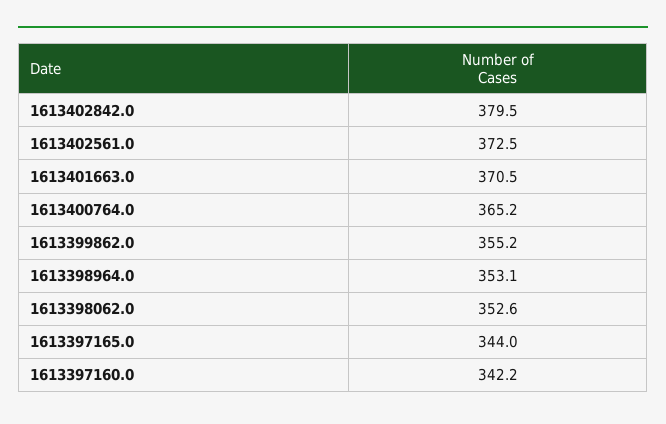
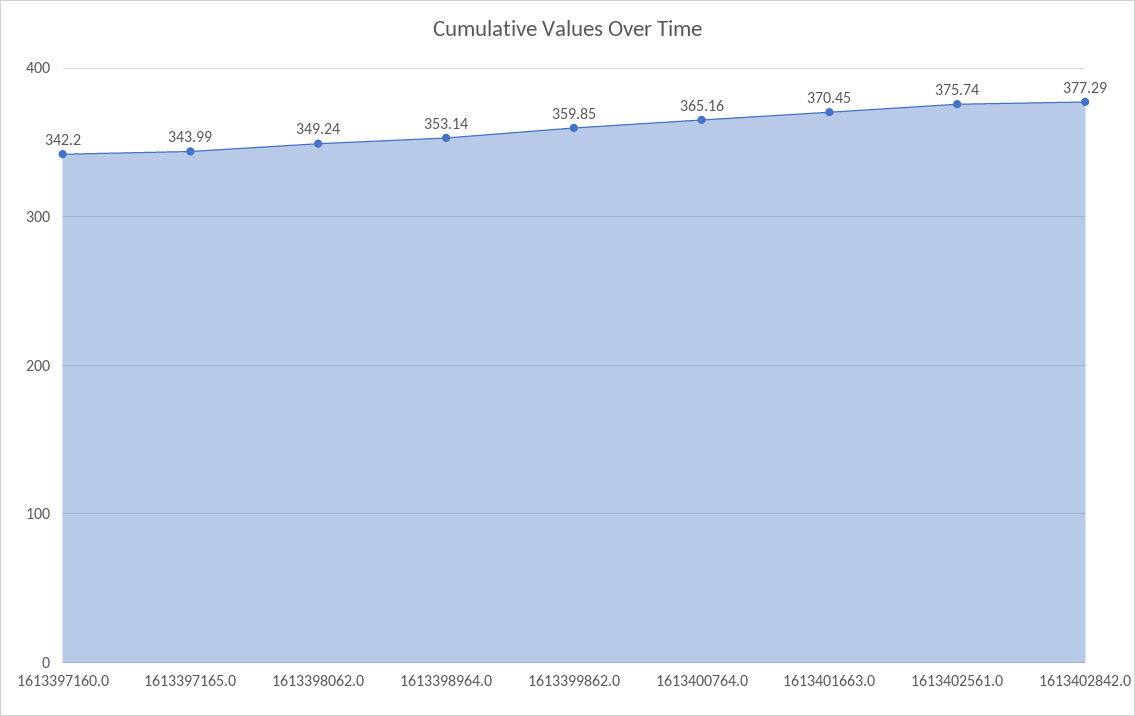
1613402842.0: 379.5 -> 377.29
1613402561.0: 372.5 -> 375.74
1613399862.0: 355.2 -> 359.85
1613398062.0: 352.6 -> 349.24

